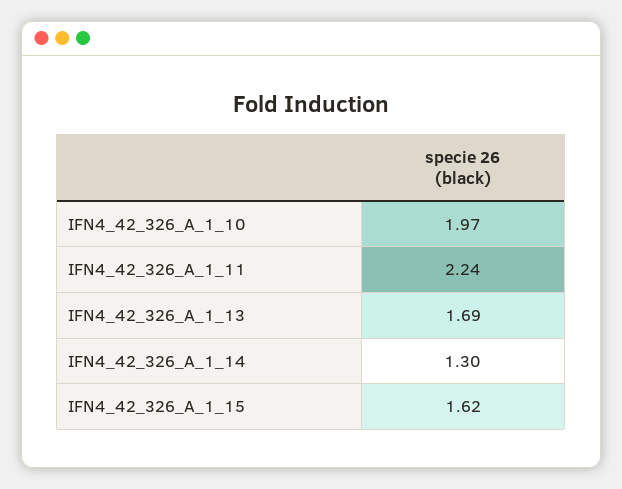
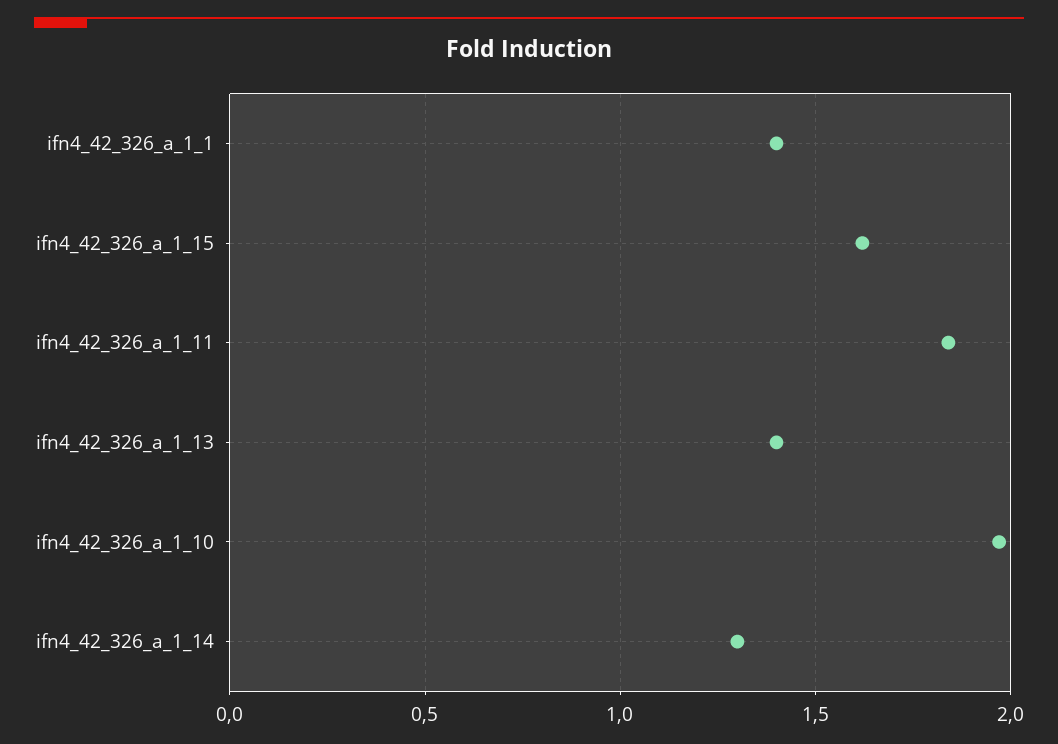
IFN4_42_326_A_1_11: 2.24 -> 1.85
IFN4_42_326_A_1_13: 1.69 -> 1.4
ifn4_42_326_a_1_1: none -> 1.4

